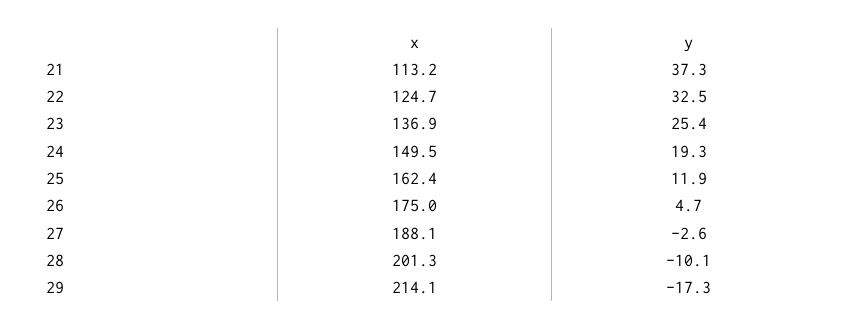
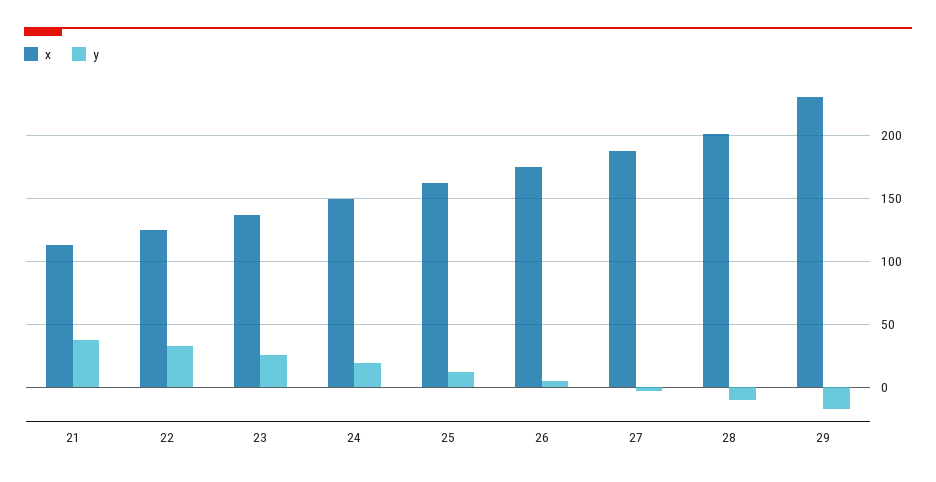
x, 29: 214.1 -> 230

